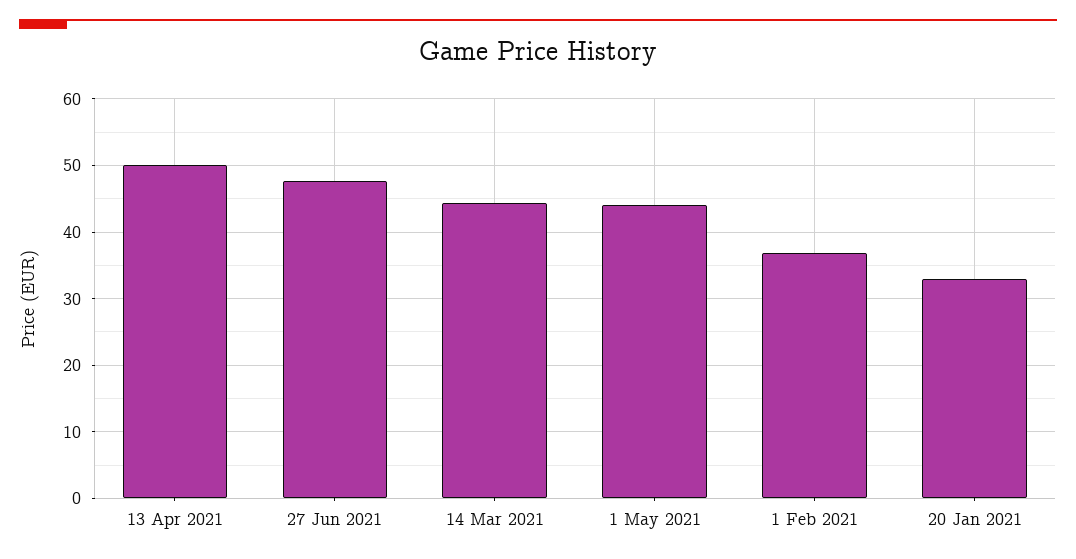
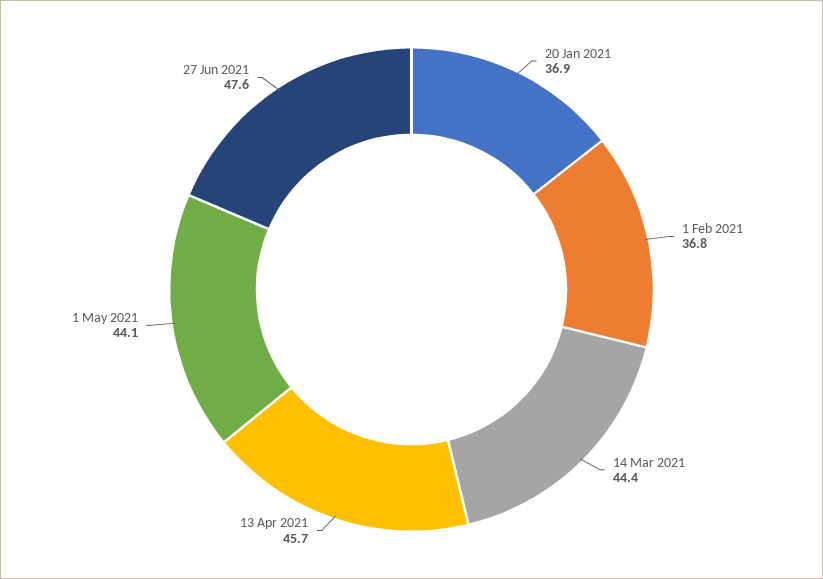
13 Apr 2021: 50 -> 45.7
20 Jan 2021: 33 -> 36.9

